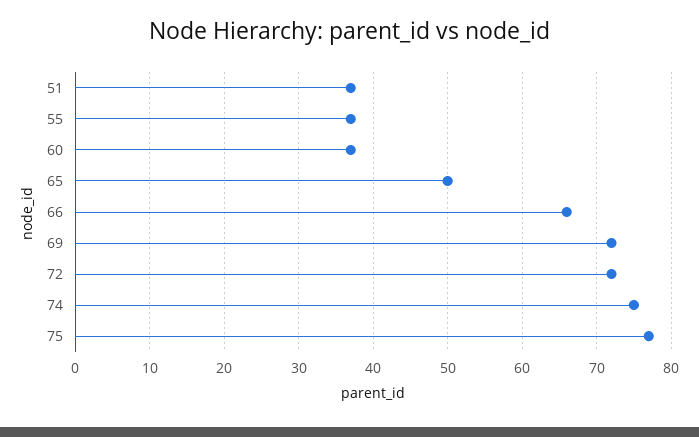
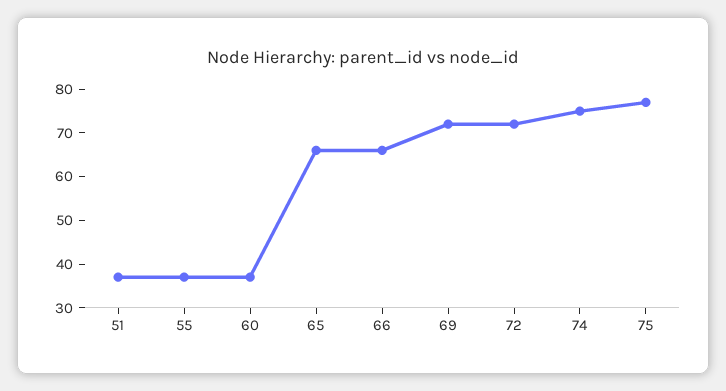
65: 50 -> 65

